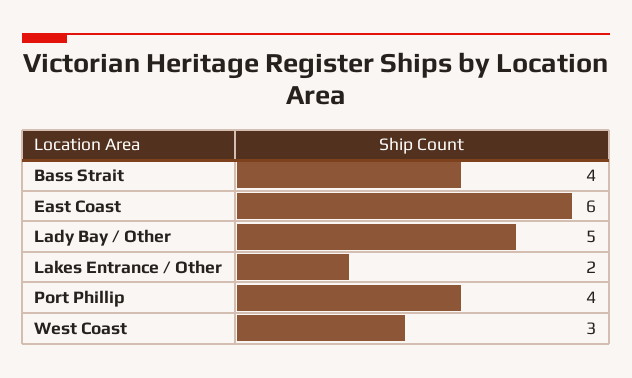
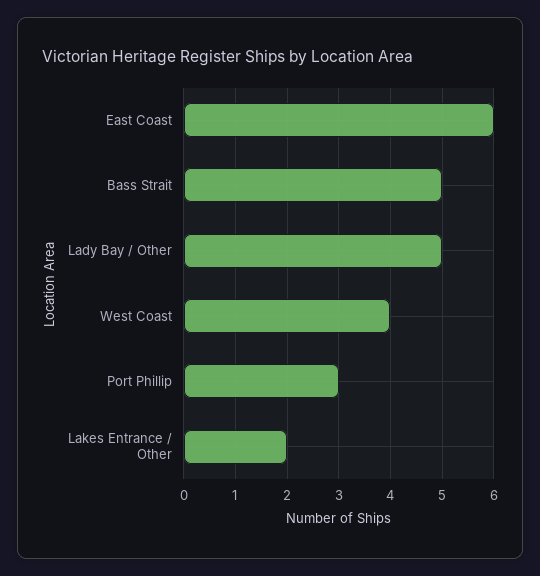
Bass Strait: 4 -> 5
Port Phillip: 4 -> 3
West Coast: 3 -> 4

